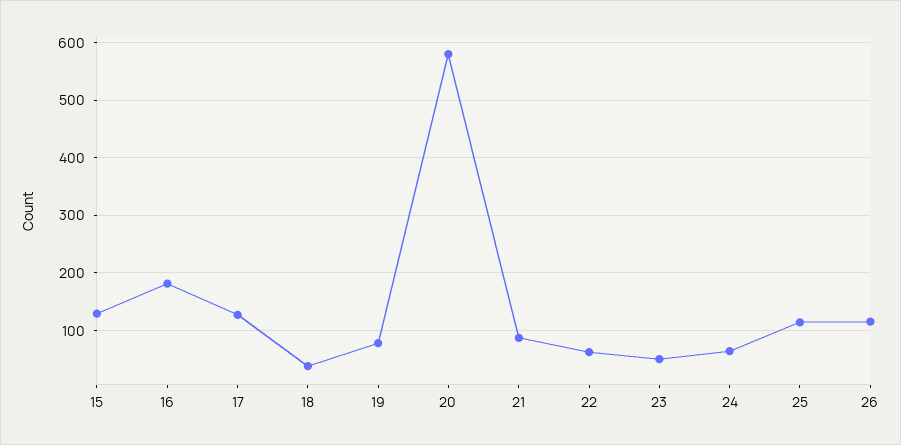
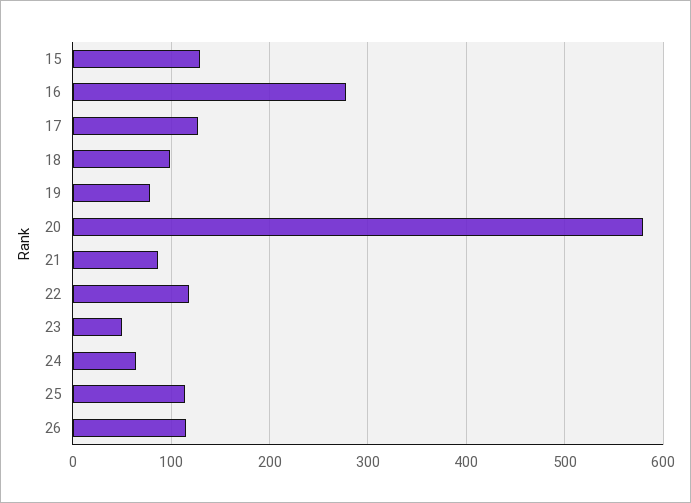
16: 180 -> 280
18: 40 -> 100
22: 60 -> 120

